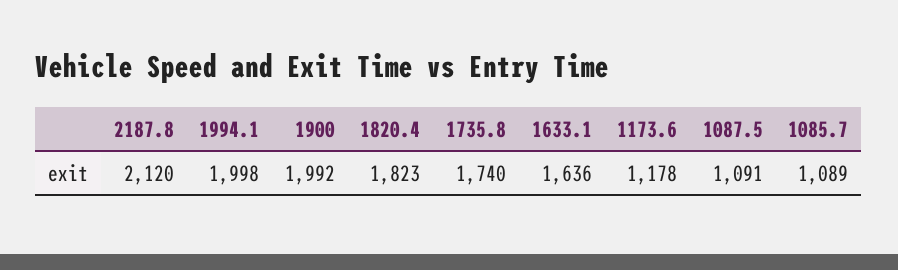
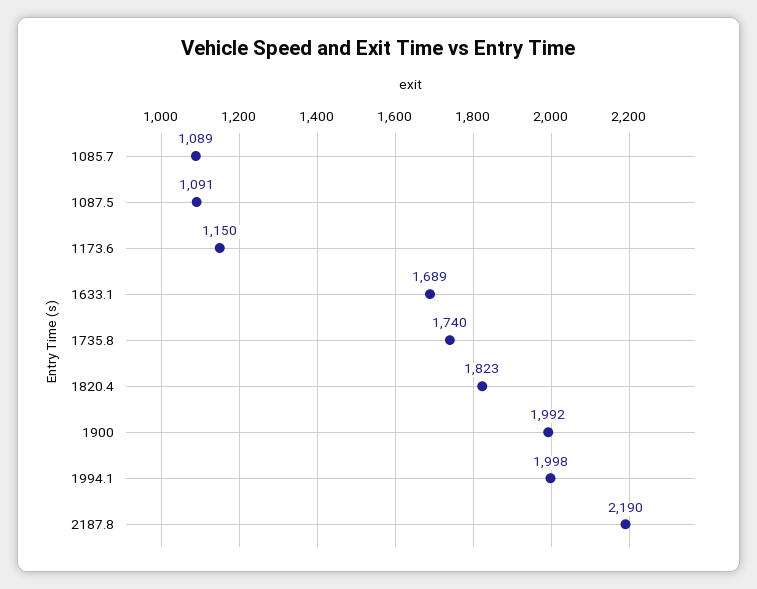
2187.8: 2120 -> 2190
1633.1: 1636 -> 1689
1173.6: 1178 -> 1150

